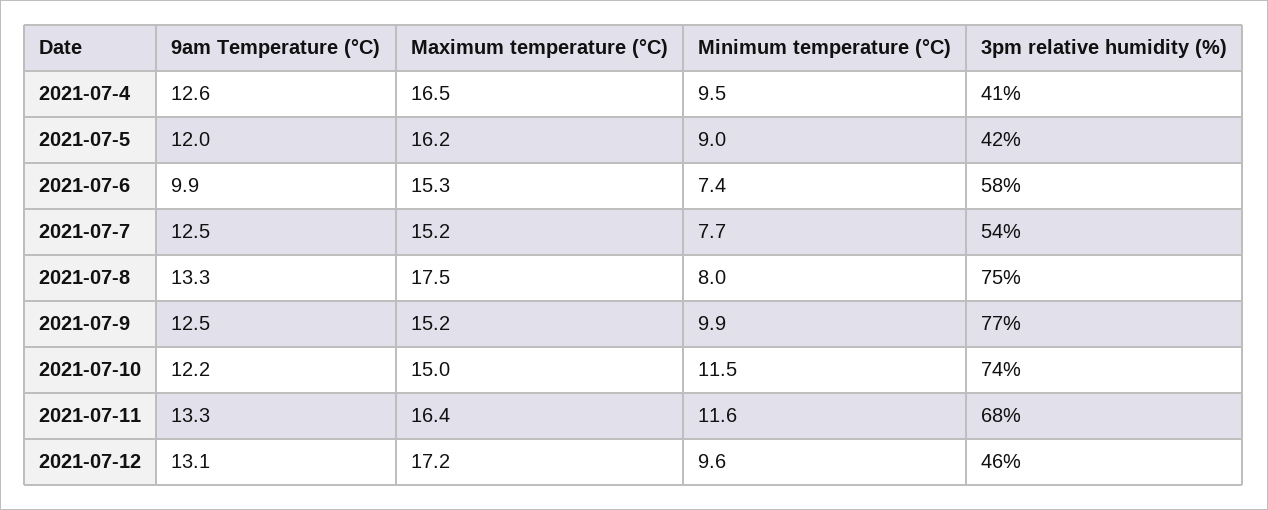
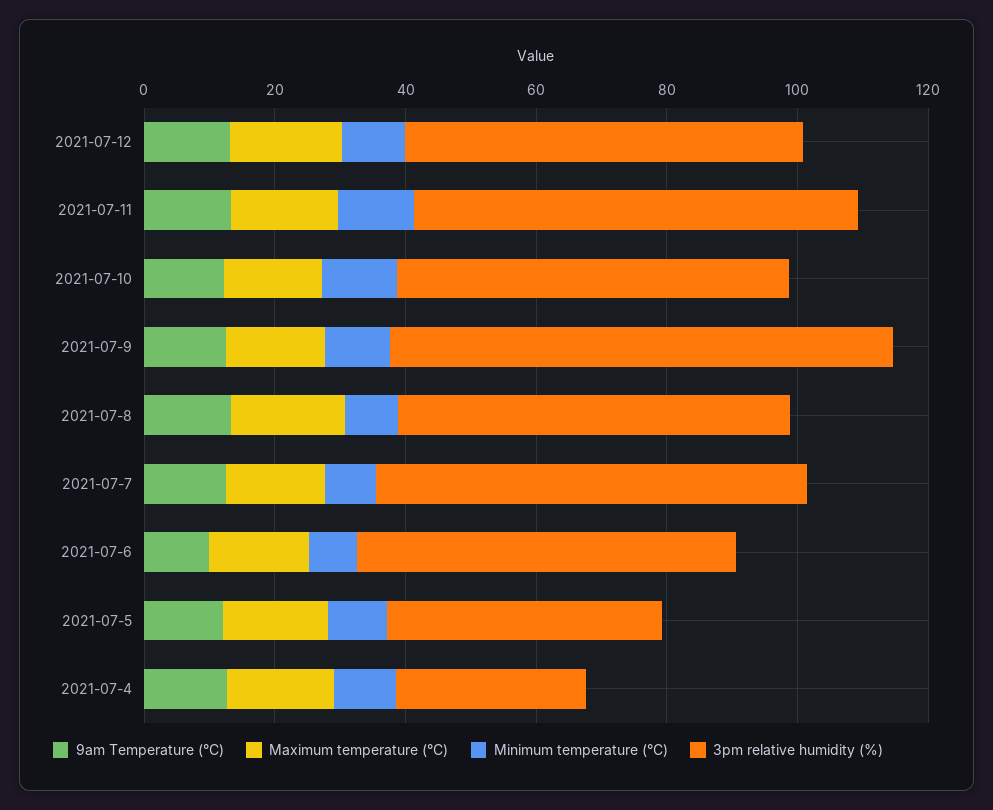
3pm relative humidity (%), 2021-07-4: 41 -> 30
3pm relative humidity (%), 2021-07-7: 54 -> 65
3pm relative humidity (%), 2021-07-8: 75 -> 60
3pm relative humidity (%), 2021-07-10: 74 -> 60
3pm relative humidity (%), 2021-07-12: 46 -> 60

